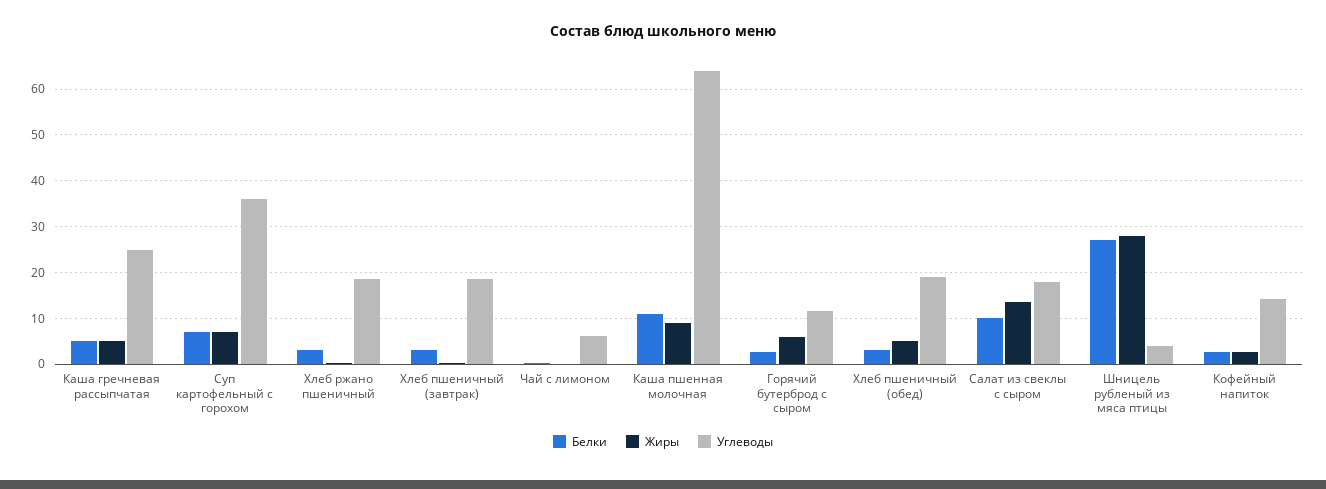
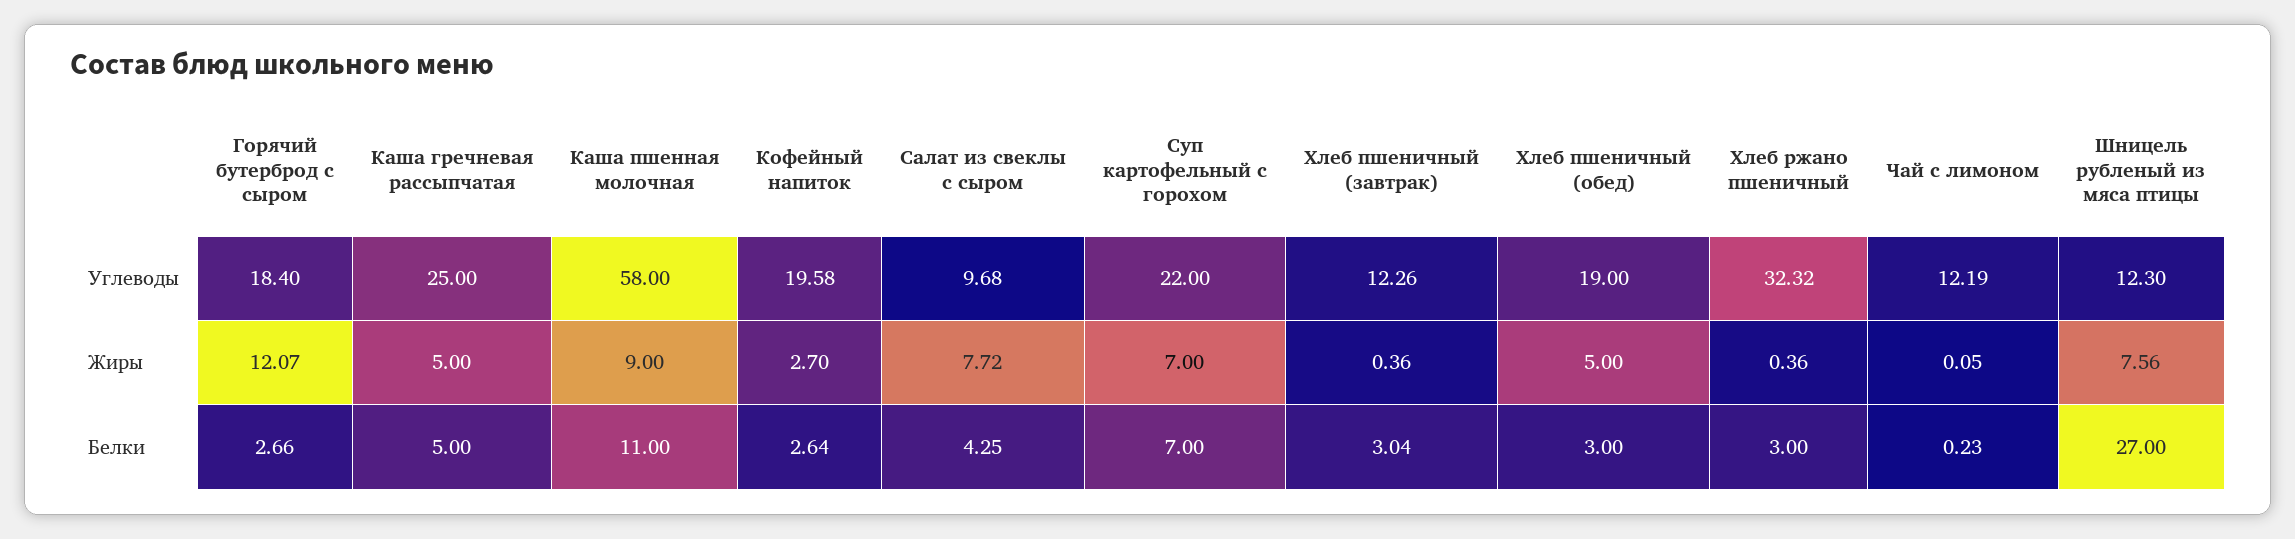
Углеводы, Суп картофельный с горохом: 36 -> 22
Углеводы, Хлеб ржано пшеничный: 18 -> 32.32
Углеводы, Хлеб пшеничный (завтрак): 18 -> 12.26
Углеводы, Чай с лимоном: 6 -> 12.19
Углеводы, Каша пшенная молочная: 64 -> 58
Жиры, Горячий бутерброд с сыром: 6 -> 12.07
Углеводы, Горячий бутерброд с сыром: 12 -> 18.4
Белки, Салат из свеклы с сыром: 10 -> 4.25
Жиры, Салат из свеклы с сыром: 14 -> 7.72
Углеводы, Салат из свеклы с сыром: 18 -> 9.68
Жиры, Шницель рубленый из мяса птицы: 28 -> 7.56
Углеводы, Шницель рубленый из мяса птицы: 4 -> 12.3
Углеводы, Кофейный напиток: 14 -> 19.58

